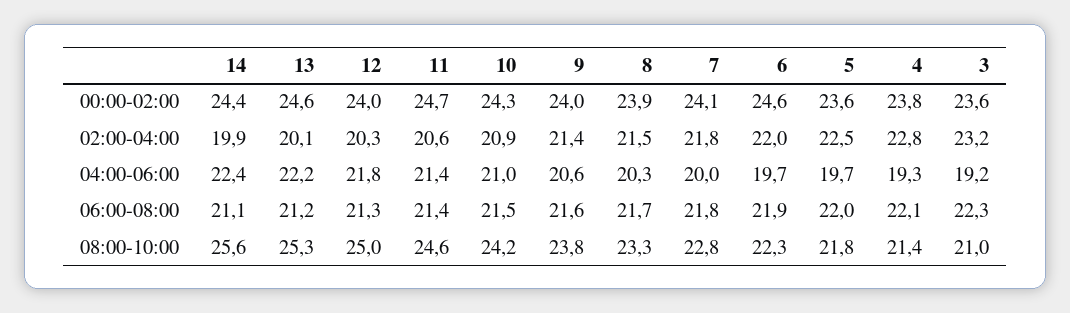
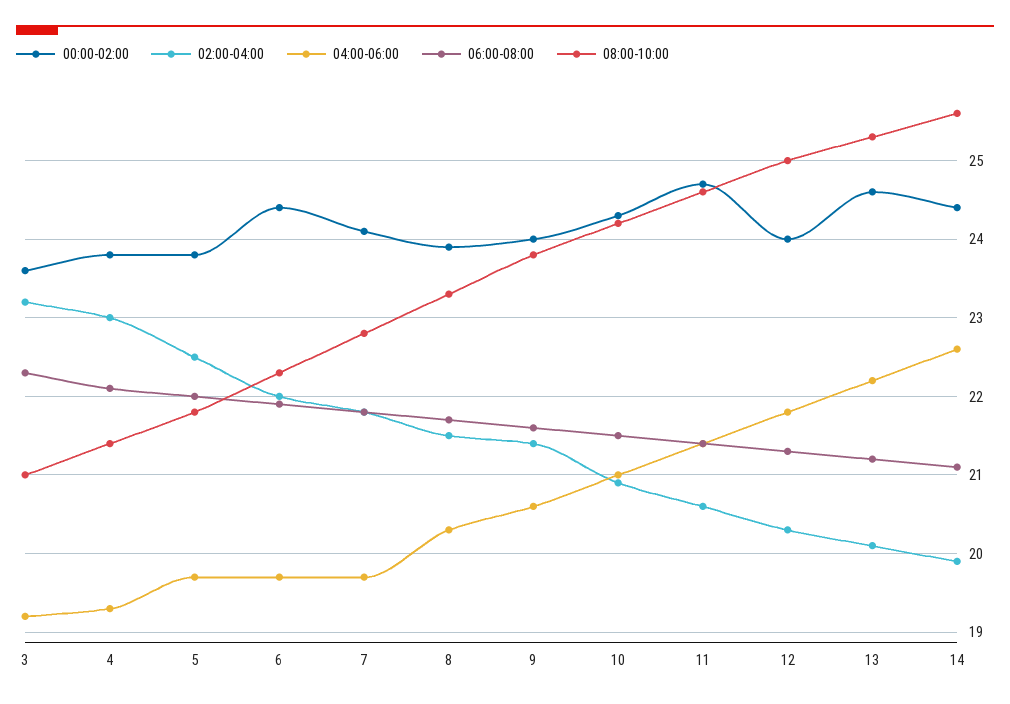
00:00-02:00, 6: 24.6 -> 24.4
00:00-02:00, 5: 23.6 -> 23.8
02:00-04:00, 4: 22.8 -> 23
04:00-06:00, 14: 22.4 -> 22.6
04:00-06:00, 7: 20 -> 19.7

